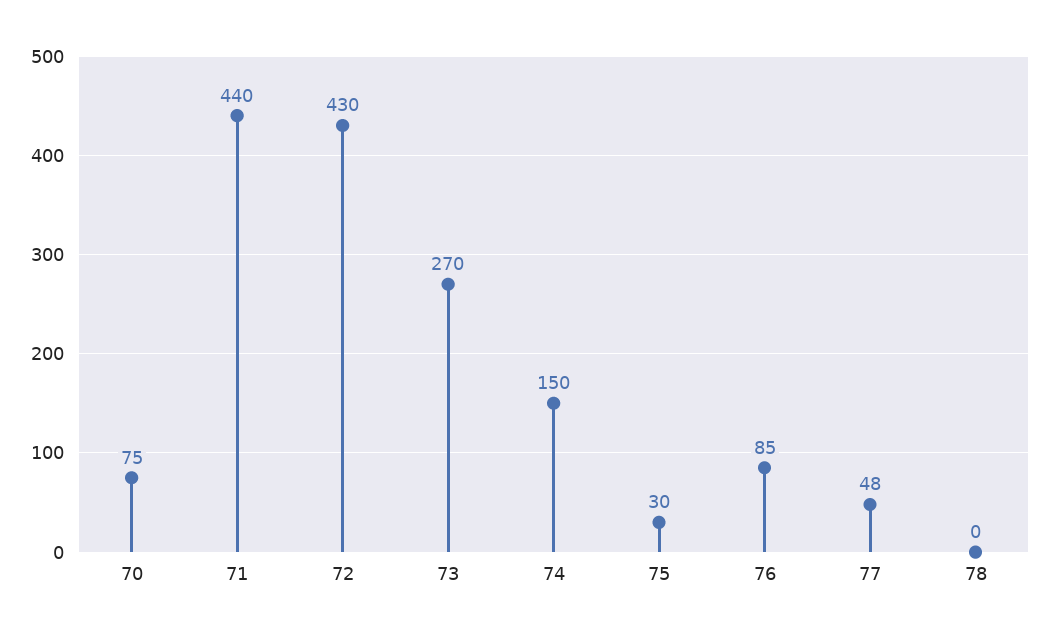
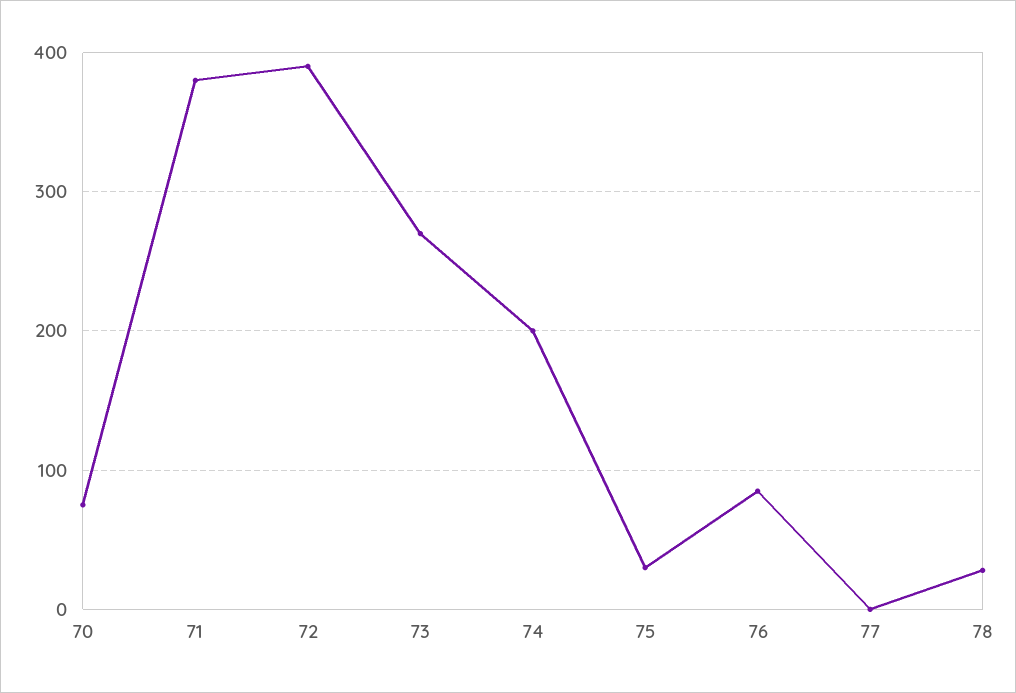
71: 440 -> 380
72: 430 -> 390
74: 150 -> 200
77: 48 -> 0
78: 0 -> 30

